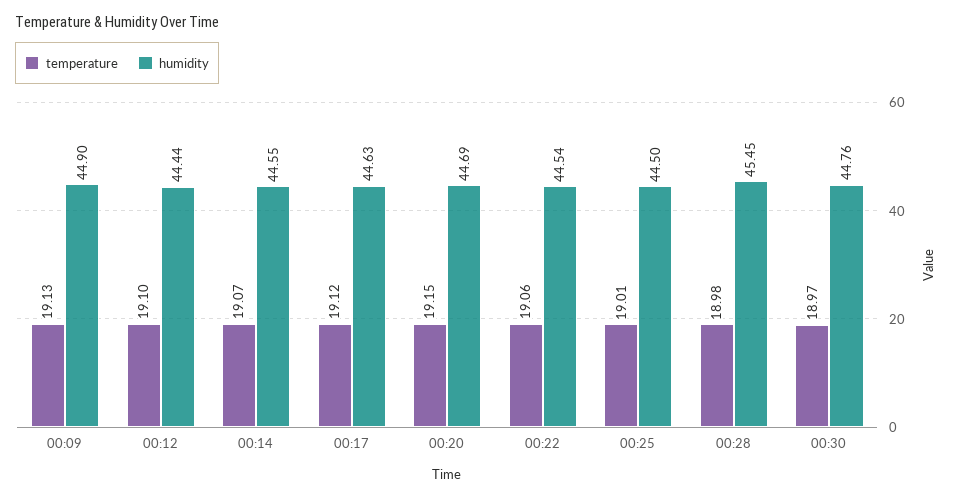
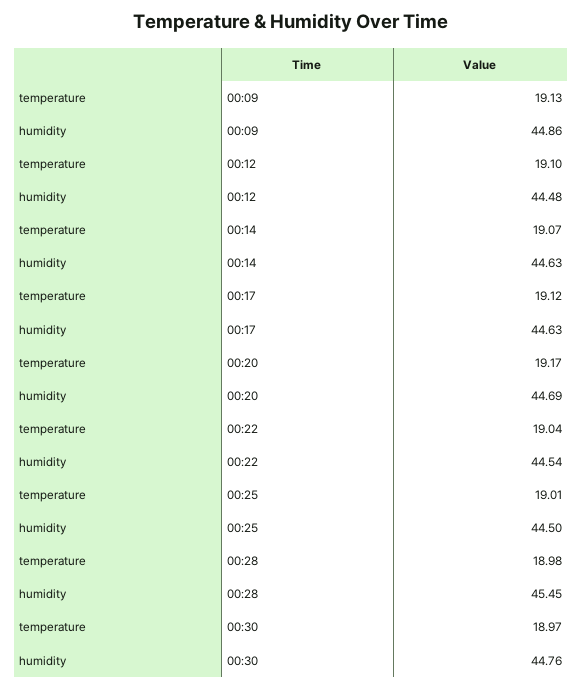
humidity, 00:09: 44.9 -> 44.86
humidity, 00:12: 44.44 -> 44.48
humidity, 00:14: 44.55 -> 44.63
temperature, 00:20: 19.15 -> 19.17
temperature, 00:22: 19.06 -> 19.04

